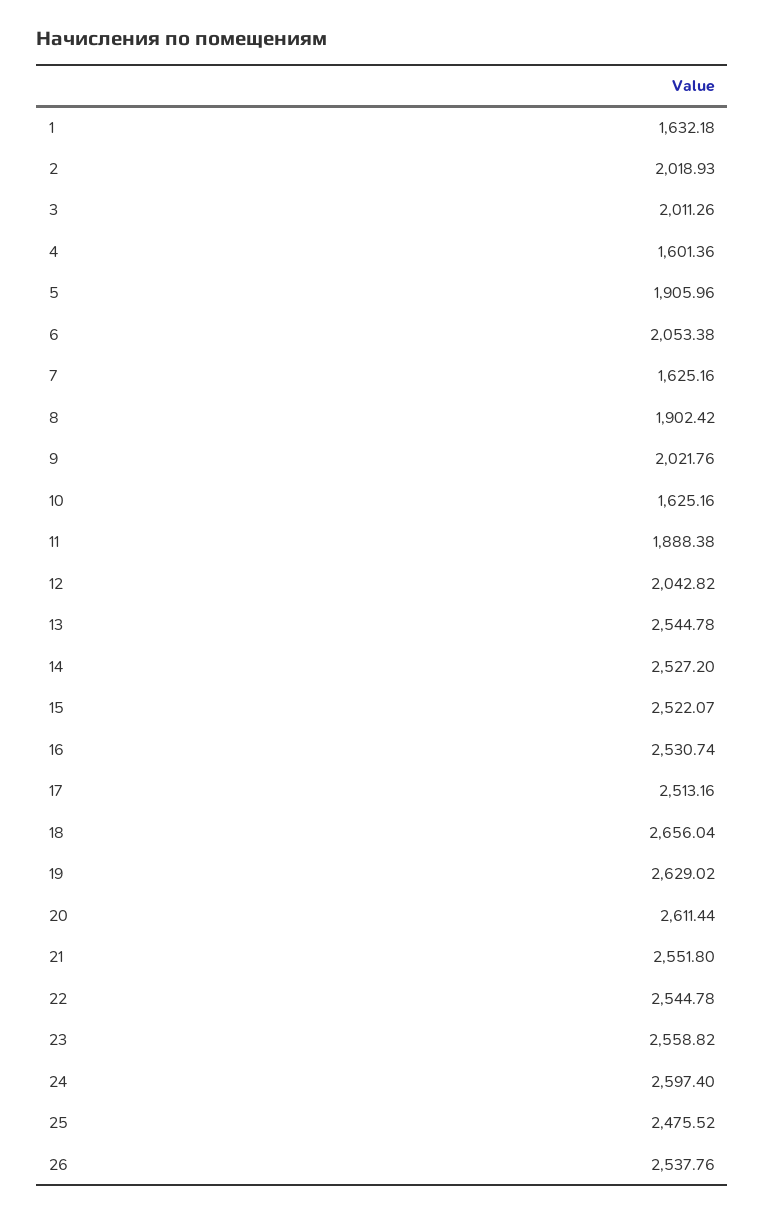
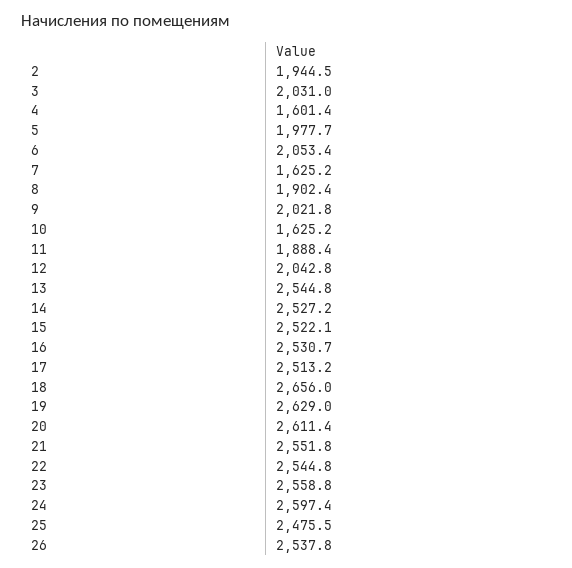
1: 1632.18 -> none
2: 2018.93 -> 1944.5
3: 2011.26 -> 2031
5: 1905.96 -> 1977.7

